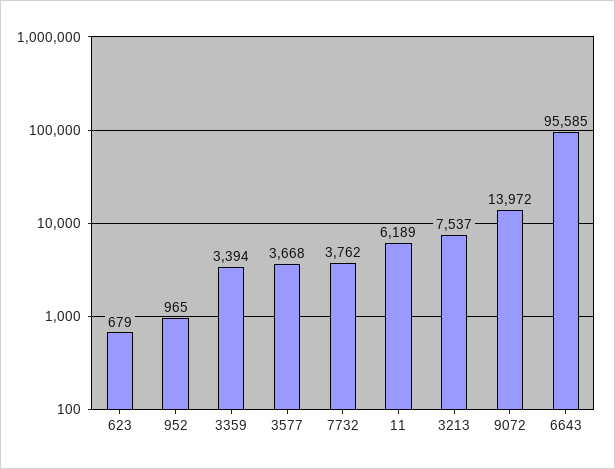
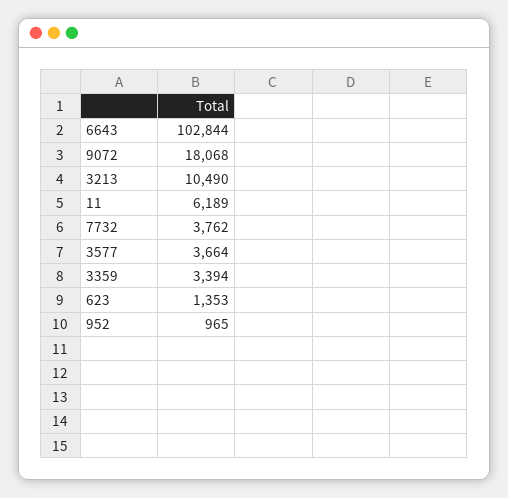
623: 679 -> 1353
3577: 3668 -> 3664
3213: 7537 -> 10490
9072: 13972 -> 18068
6643: 95585 -> 102844

